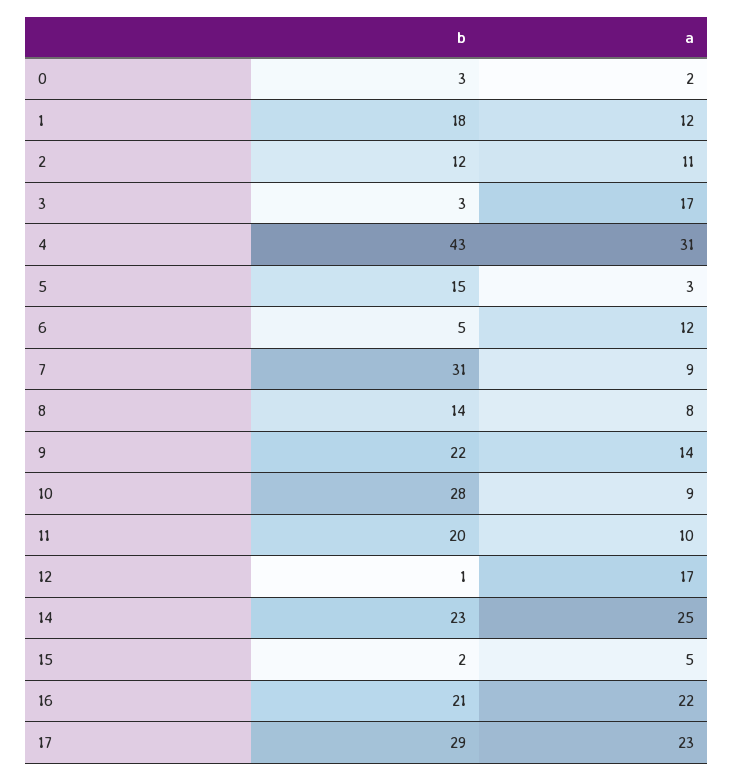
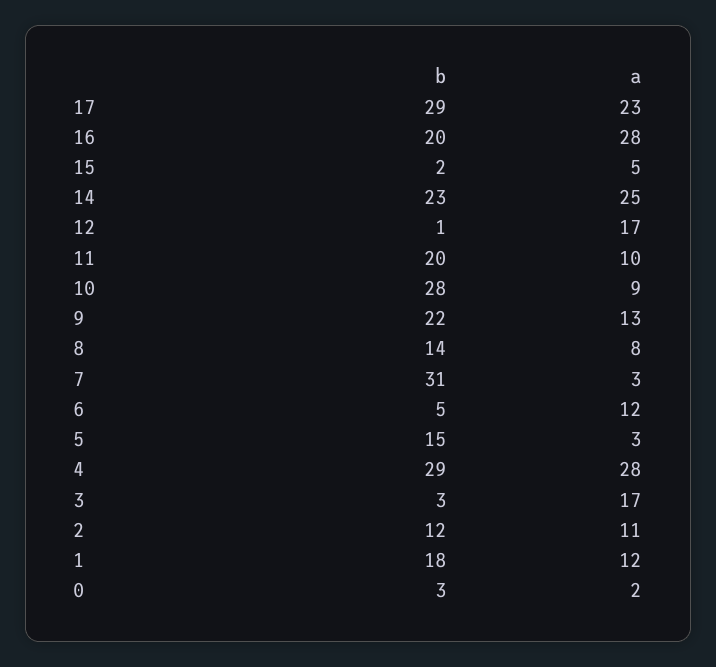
b, 4: 43 -> 29
a, 4: 31 -> 28
a, 7: 9 -> 3
a, 9: 14 -> 13
b, 16: 21 -> 20
a, 16: 22 -> 28

